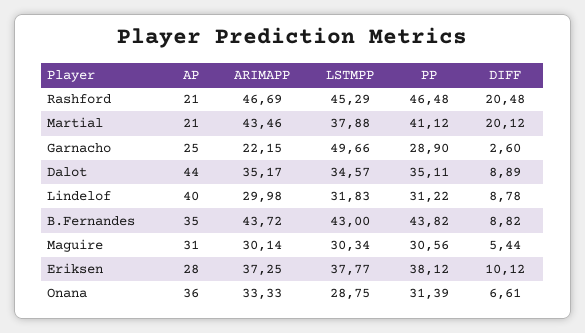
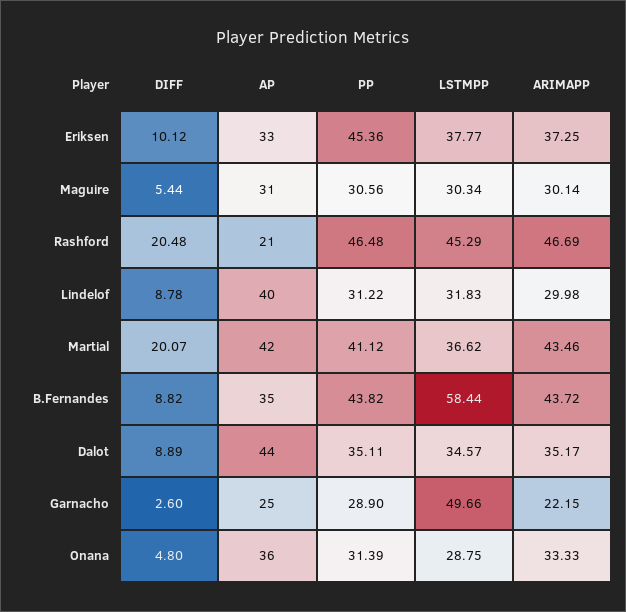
AP, Martial: 21 -> 42
LSTMPP, Martial: 37.88 -> 36.62
DIFF, Martial: 20.12 -> 20.07
LSTMPP, B.Fernandes: 43 -> 58.44
AP, Eriksen: 28 -> 33
PP, Eriksen: 38.12 -> 45.36
DIFF, Onana: 6.61 -> 4.8

